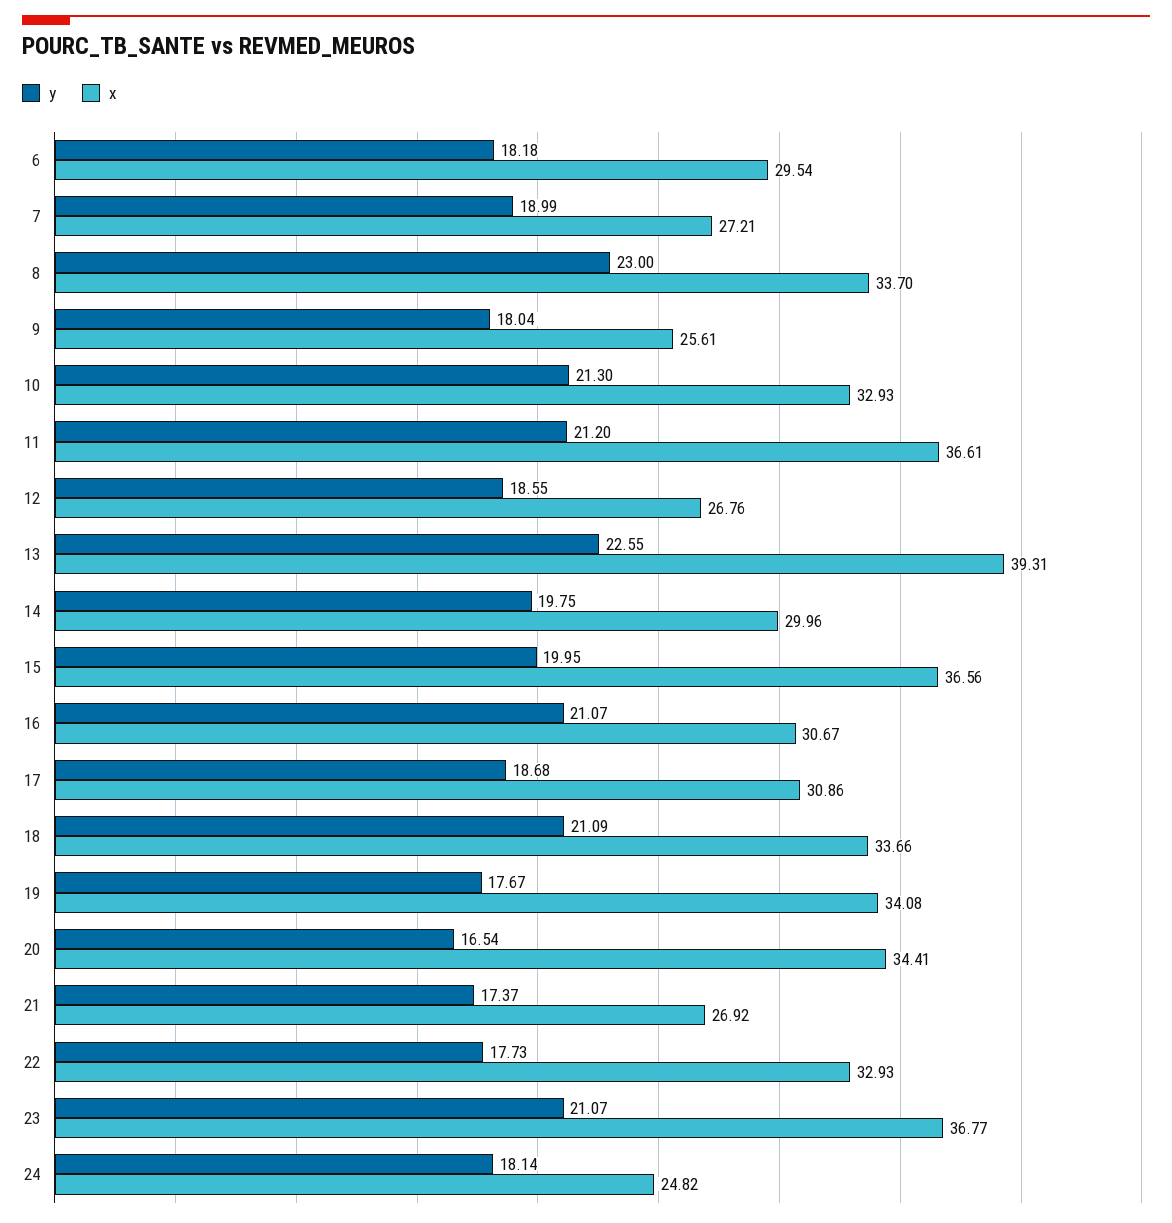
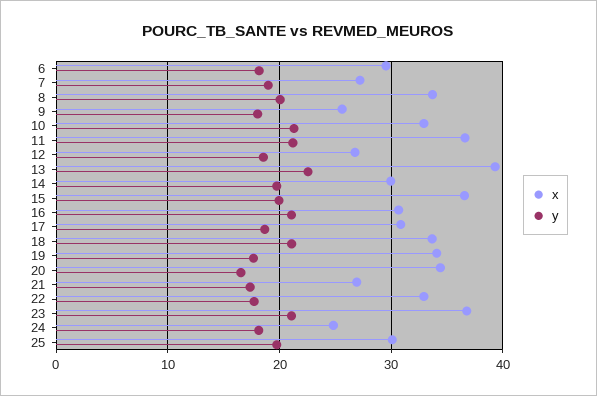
y, 8: 23 -> 20
x, 25: none -> 30
y, 25: none -> 20

